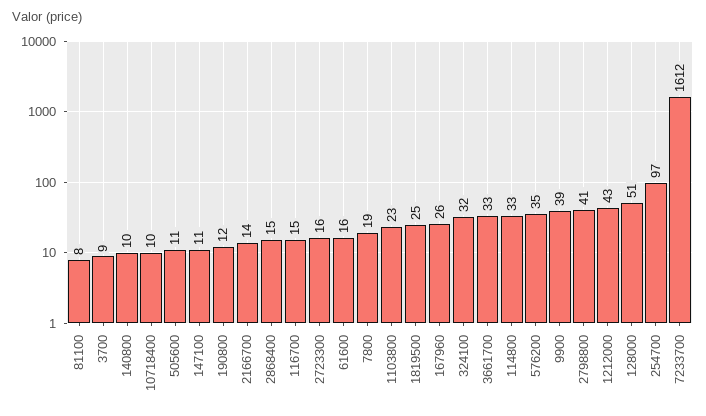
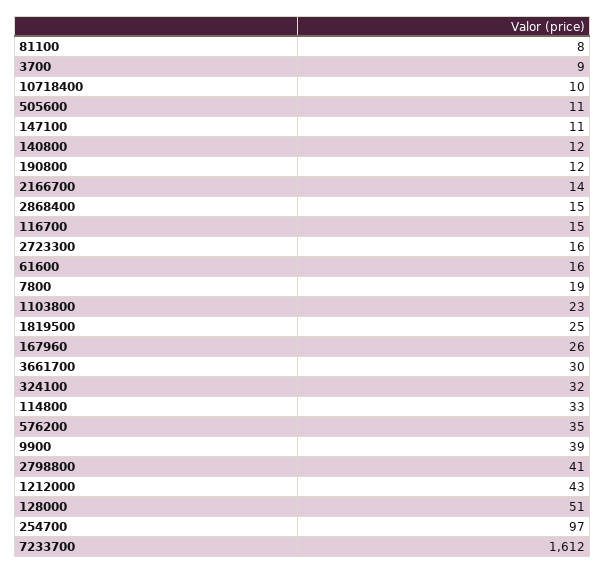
140800: 10 -> 12
3661700: 33 -> 30

